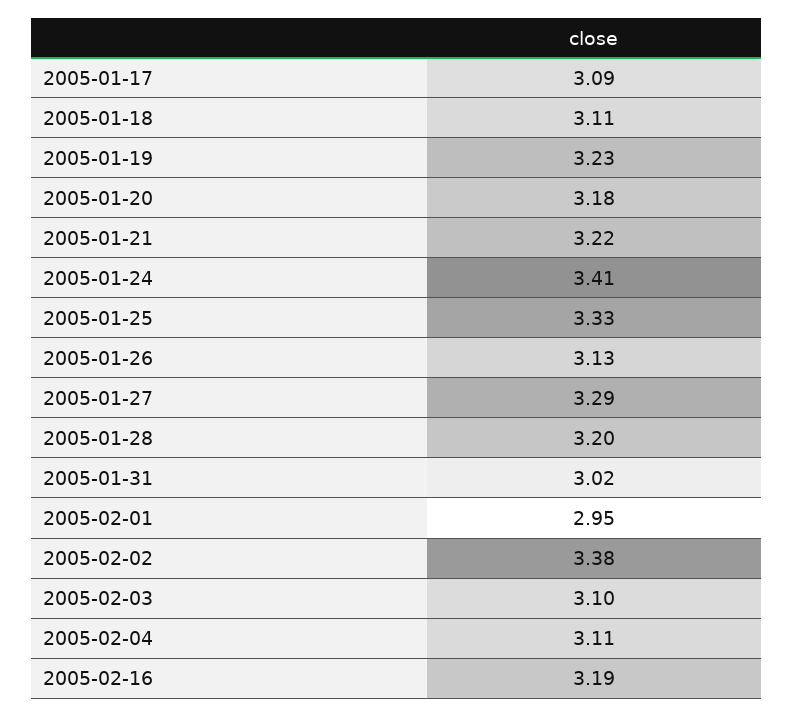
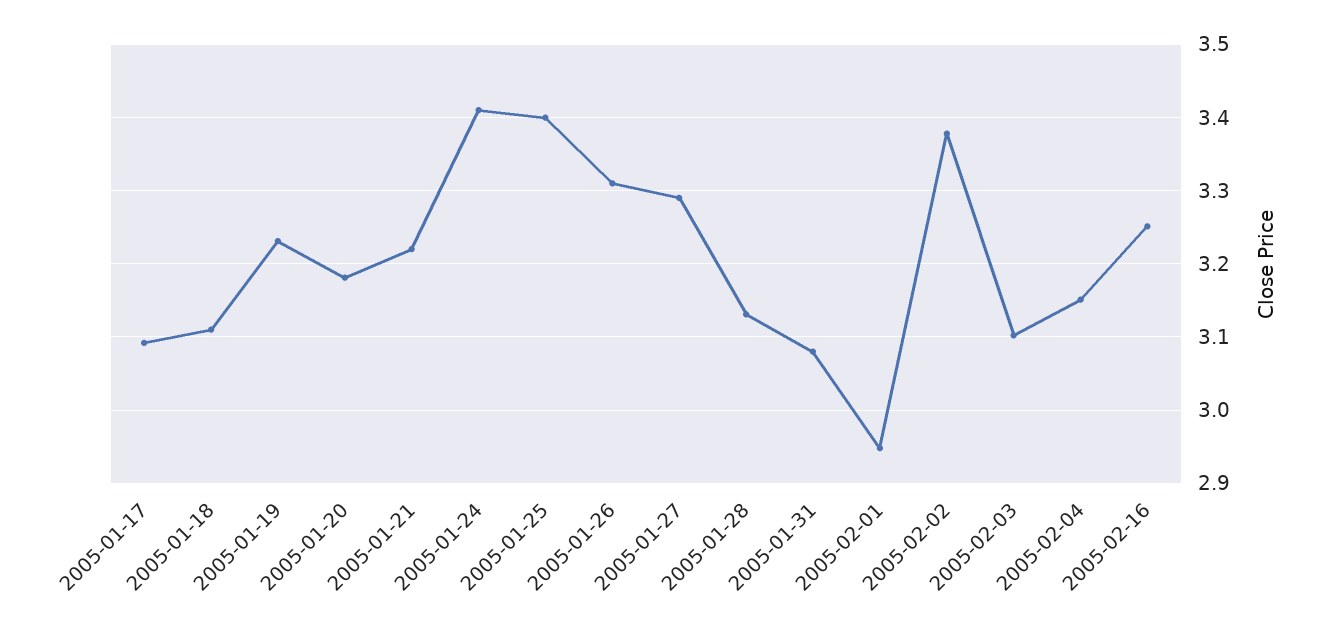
2005-01-25: 3.33 -> 3.4
2005-01-26: 3.13 -> 3.31
2005-01-28: 3.2 -> 3.13
2005-01-31: 3.02 -> 3.08
2005-02-04: 3.11 -> 3.15
2005-02-16: 3.19 -> 3.25

